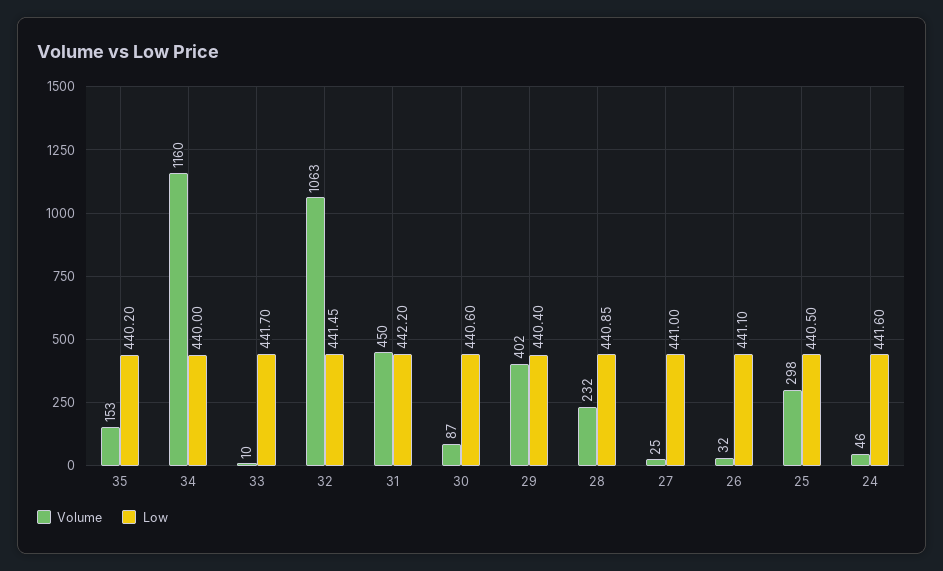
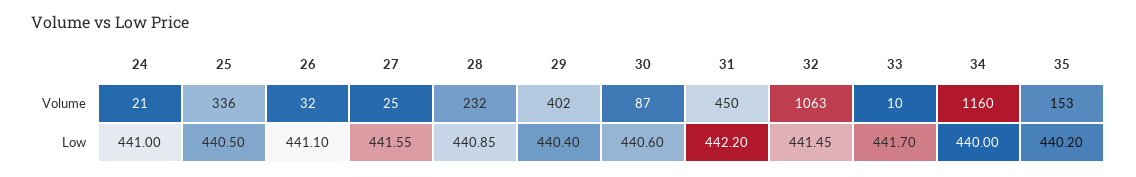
Low, 27: 441 -> 441.55
Volume, 25: 298 -> 336
Volume, 24: 46 -> 21
Low, 24: 441.6 -> 441

